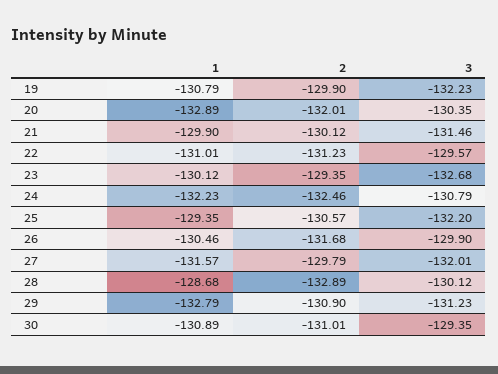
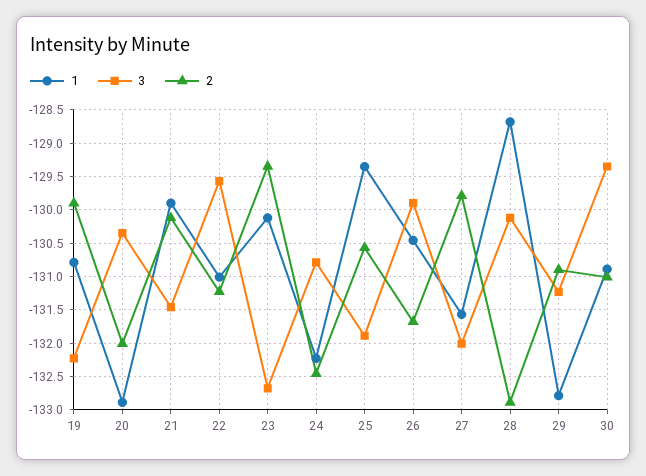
3, 25: -132.2 -> -131.9

